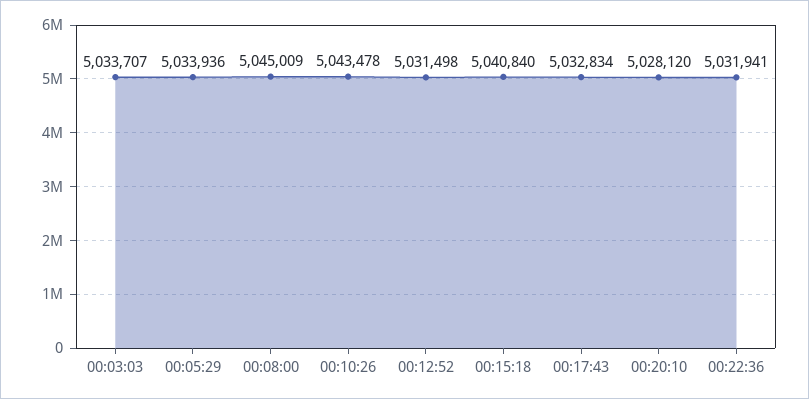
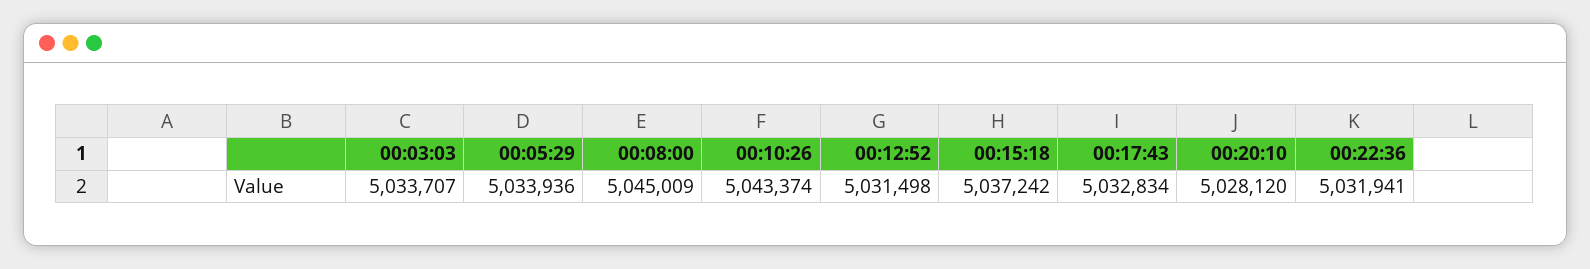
00:10:26: 5043478 -> 5043374
00:15:18: 5040840 -> 5037242

